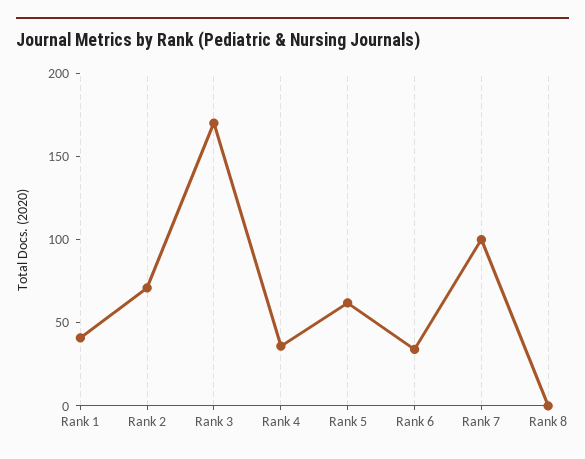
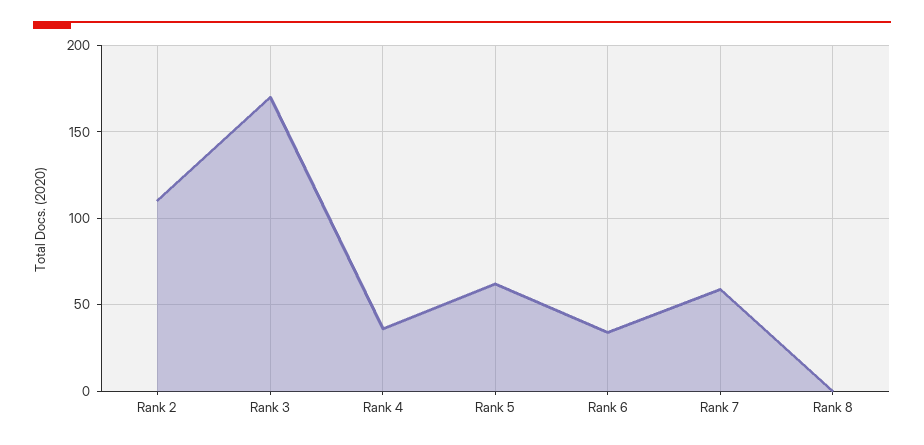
Rank 1: 40 -> none
Rank 2: 70 -> 110
Rank 7: 100 -> 60

